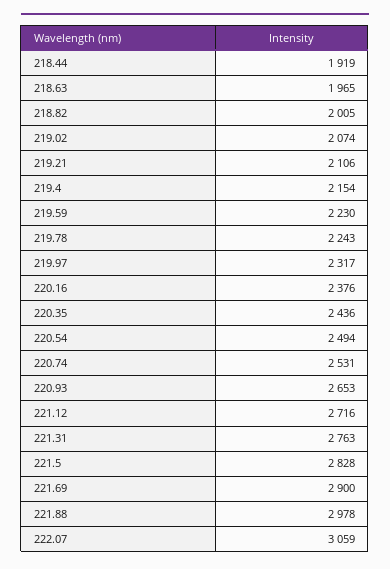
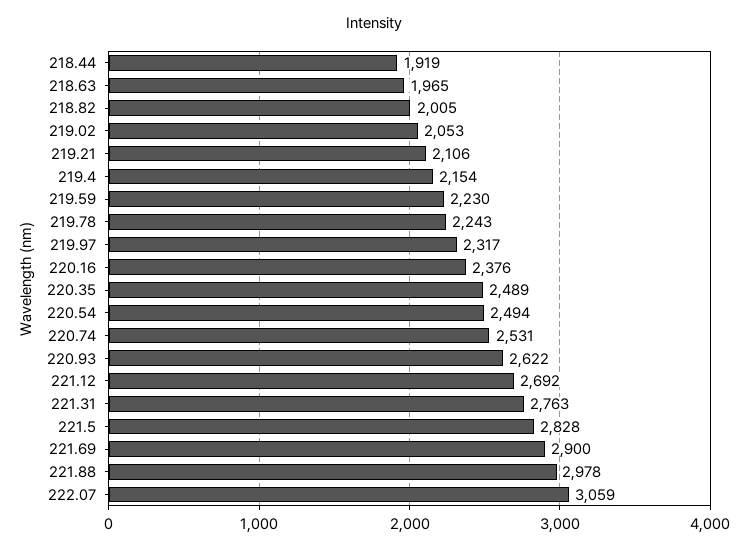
219.02: 2074 -> 2053
220.35: 2436 -> 2489
220.93: 2653 -> 2622
221.12: 2716 -> 2692

